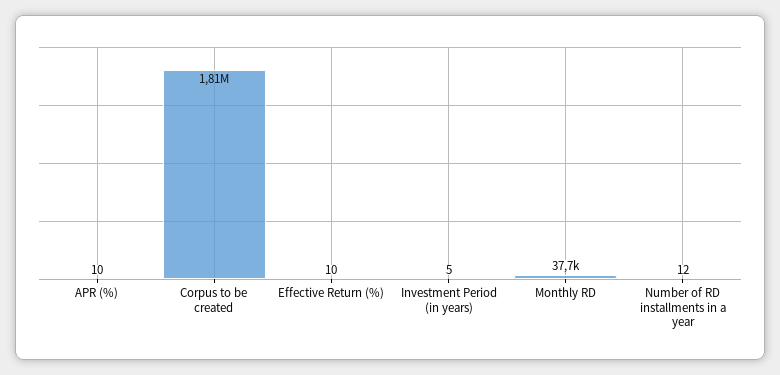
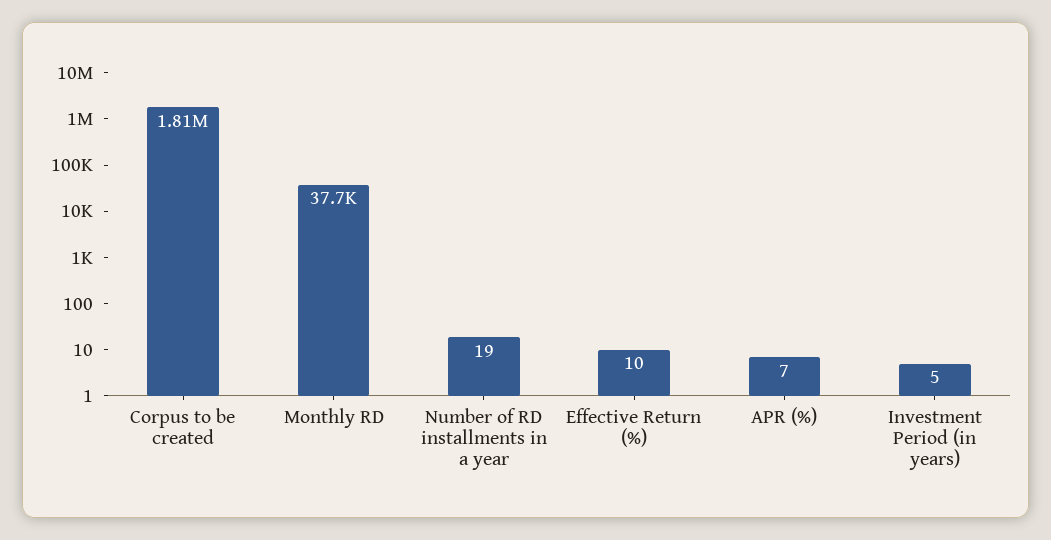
APR (%): 10 -> 7
Number of RD installments in a year: 12 -> 19

